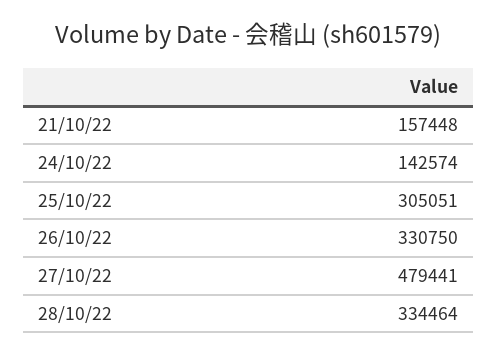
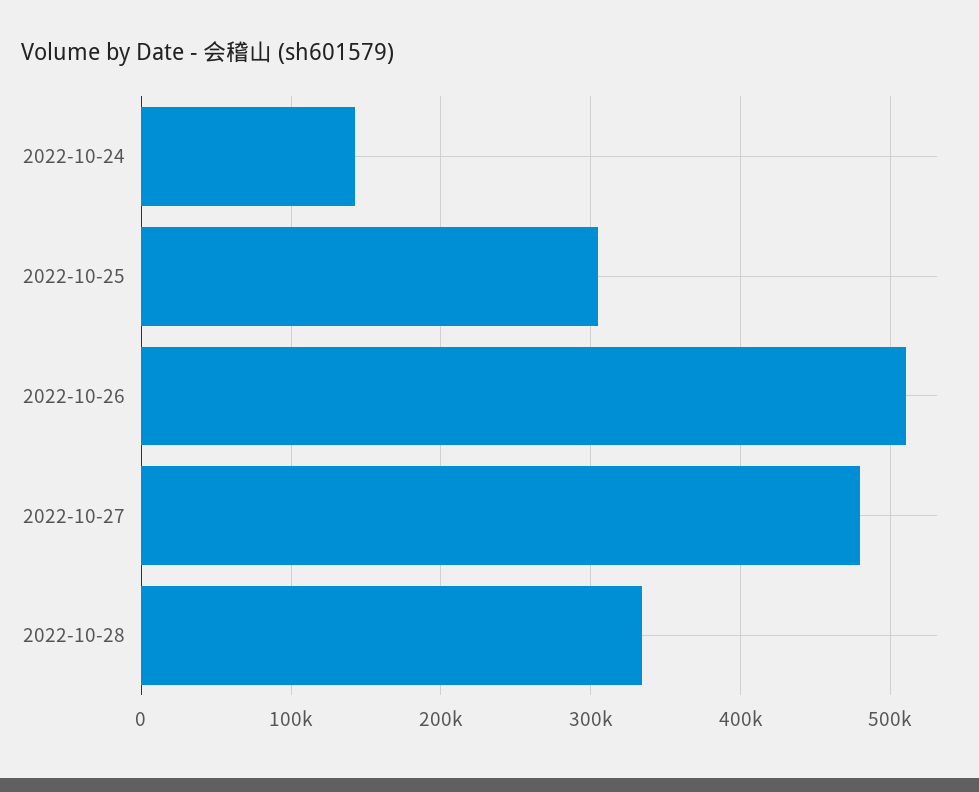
21/10/22: 157448 -> none
26/10/22: 330750 -> 510000

